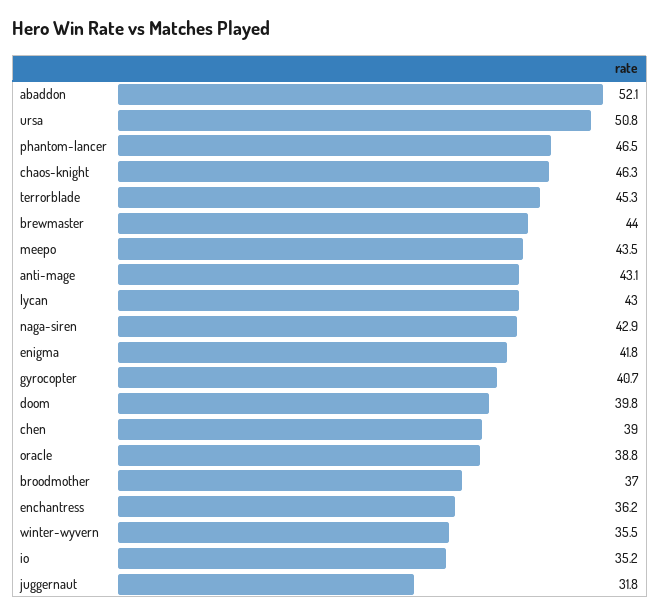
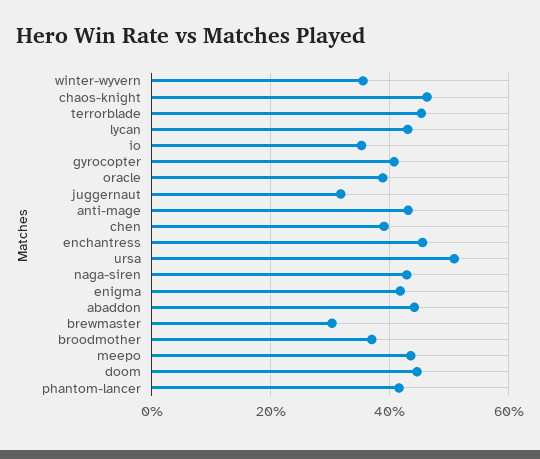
abaddon: 52.1 -> 44
phantom-lancer: 46.5 -> 42
brewmaster: 44 -> 30
doom: 39.8 -> 44
enchantress: 36.2 -> 46

